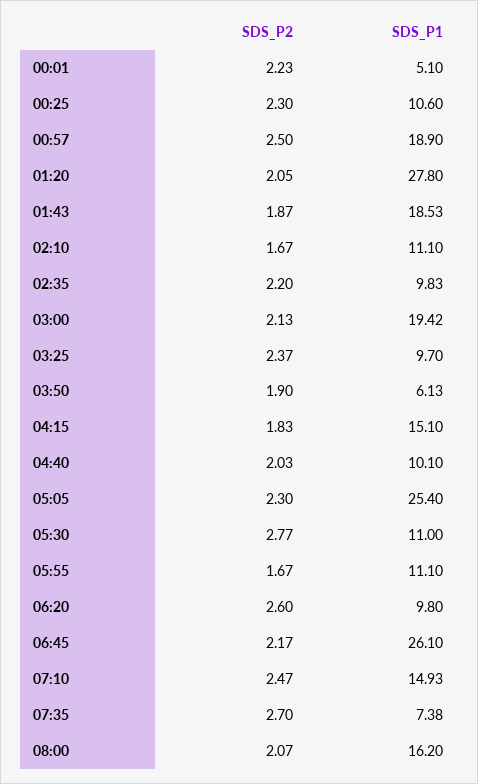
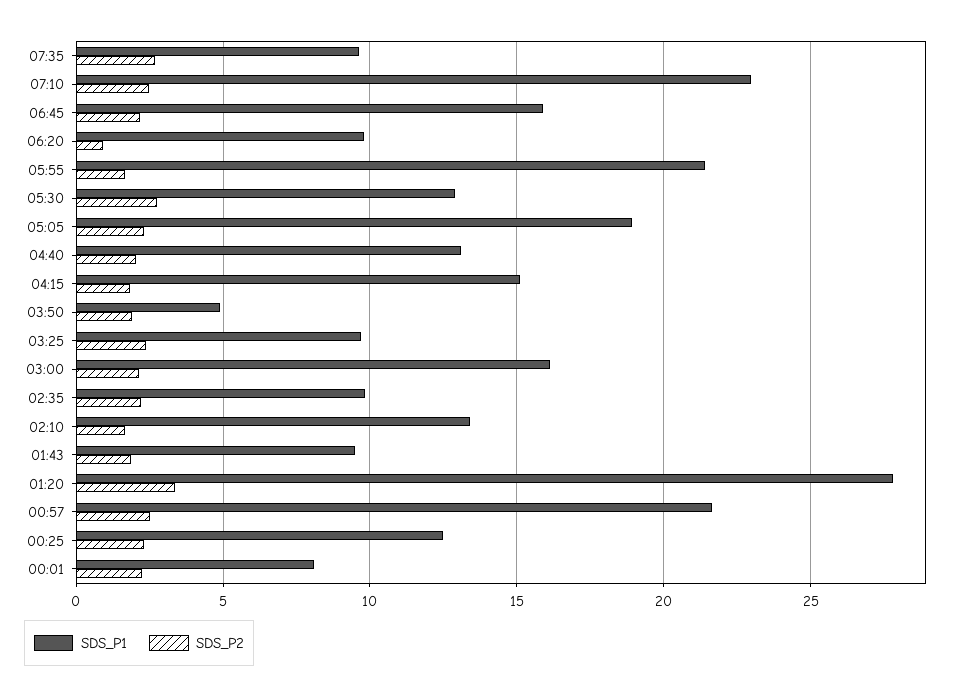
SDS_P1, 00:01: 5.1 -> 8
SDS_P1, 00:25: 10.6 -> 12.5
SDS_P1, 00:57: 18.9 -> 21.5
SDS_P2, 01:20: 2.05 -> 3.5
SDS_P1, 01:43: 18.53 -> 9.5
SDS_P1, 02:10: 11.1 -> 13.5
SDS_P1, 03:00: 19.42 -> 16
SDS_P1, 03:50: 6.13 -> 5
SDS_P1, 04:40: 10.1 -> 13
SDS_P1, 05:05: 25.4 -> 19
SDS_P1, 05:30: 11 -> 13
SDS_P1, 05:55: 11.1 -> 21.5
SDS_P2, 06:20: 2.6 -> 1
SDS_P1, 06:45: 26.1 -> 16
SDS_P1, 07:10: 14.93 -> 23
SDS_P1, 07:35: 7.38 -> 9.5
SDS_P2, 08:00: 2.07 -> none
SDS_P1, 08:00: 16.2 -> none

